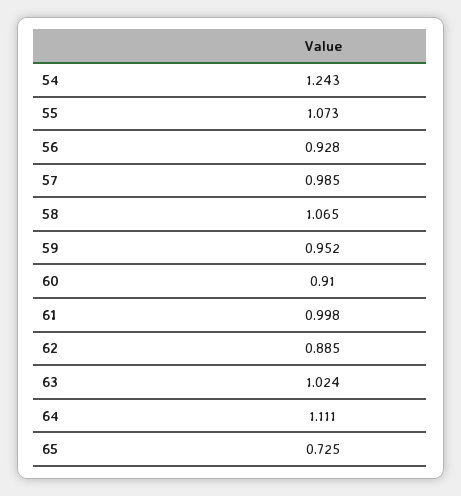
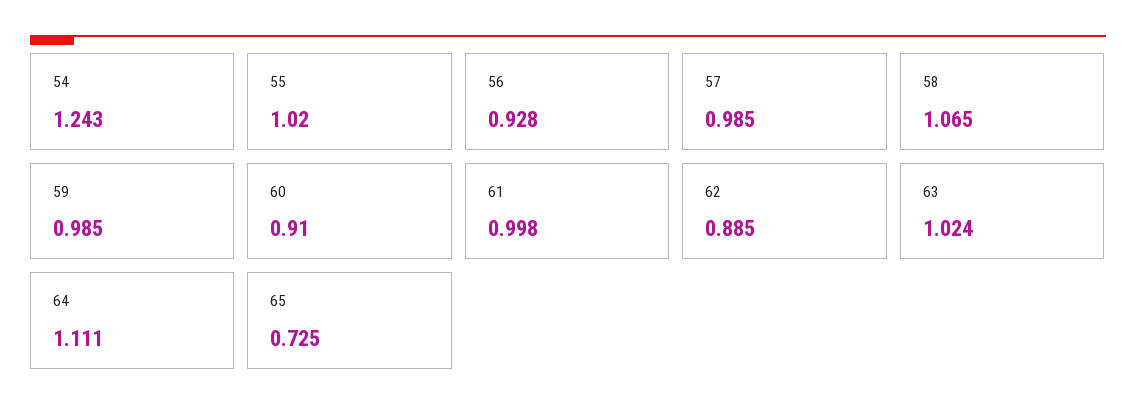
55: 1.073 -> 1.02
59: 0.952 -> 0.985

